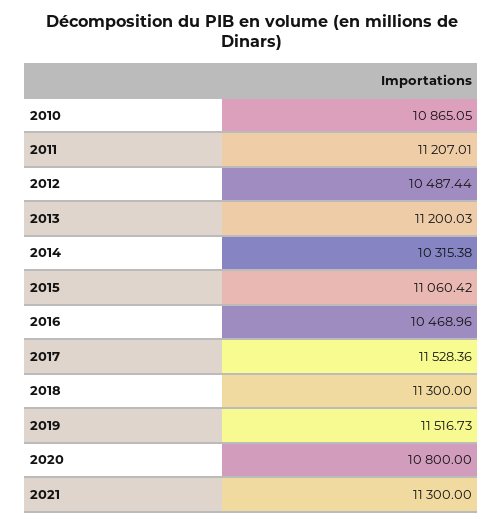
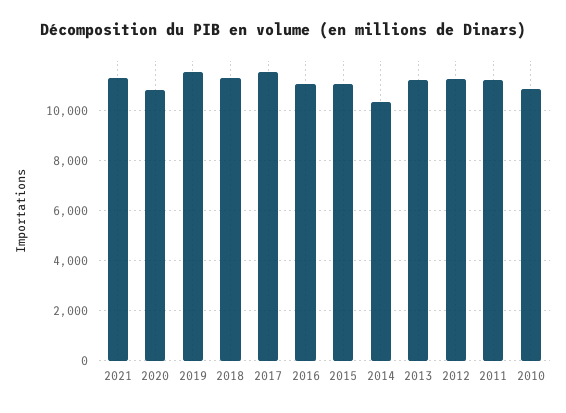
2012: 10487.44 -> 11250
2016: 10468.96 -> 11000

